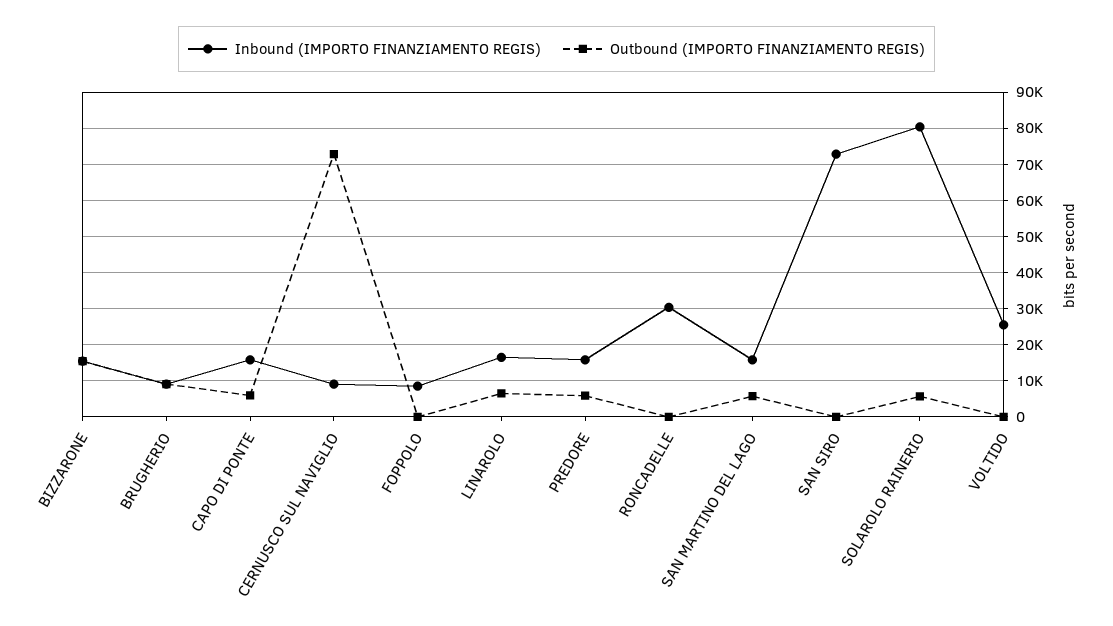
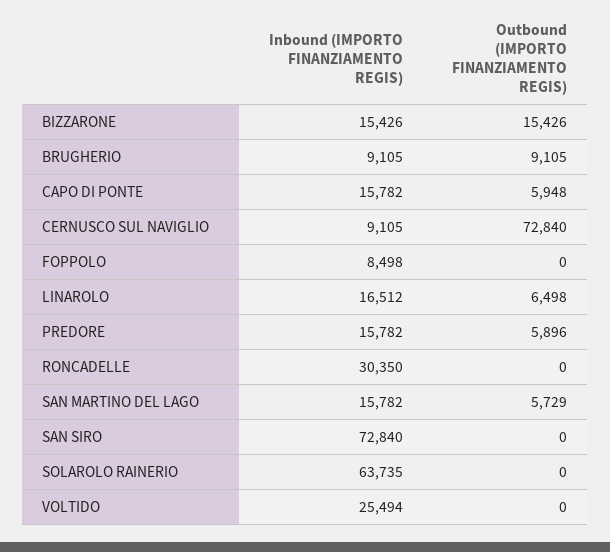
Inbound (IMPORTO FINANZIAMENTO REGIS), SOLAROLO RAINERIO: 80000 -> 63735
Outbound (IMPORTO FINANZIAMENTO REGIS), SOLAROLO RAINERIO: 6000 -> 0

